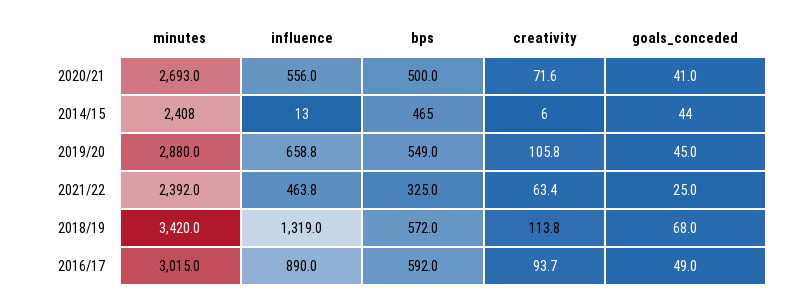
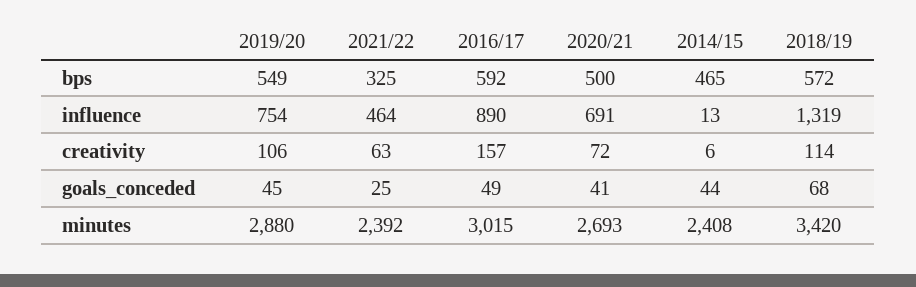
influence, 2020/21: 556 -> 691
influence, 2019/20: 658.8 -> 754
creativity, 2016/17: 93.7 -> 157

